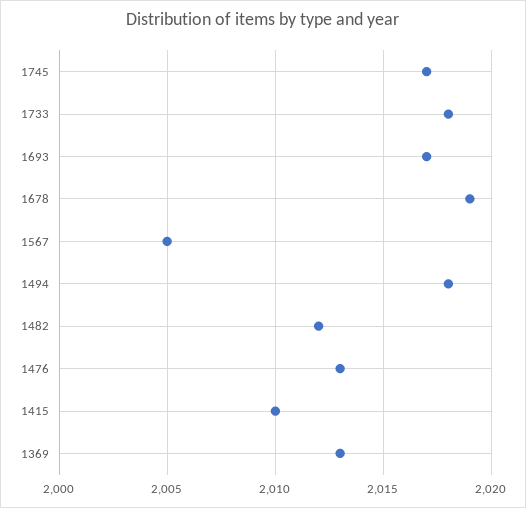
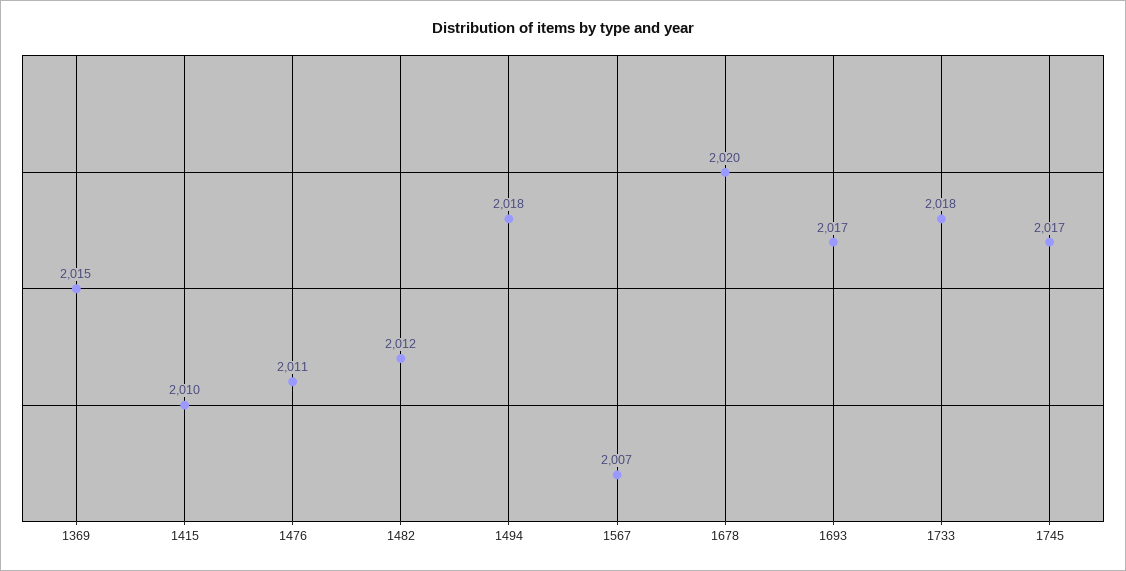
1678: 2019 -> 2020
1567: 2005 -> 2007
1476: 2013 -> 2011
1369: 2013 -> 2015

